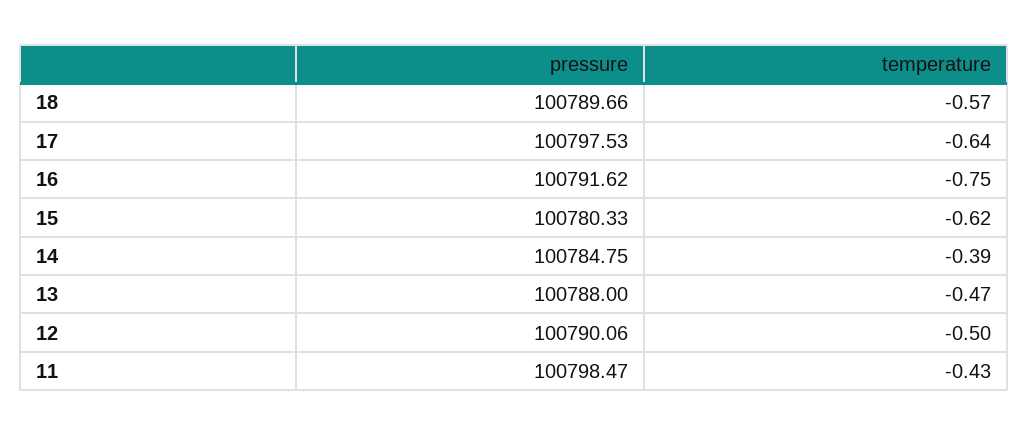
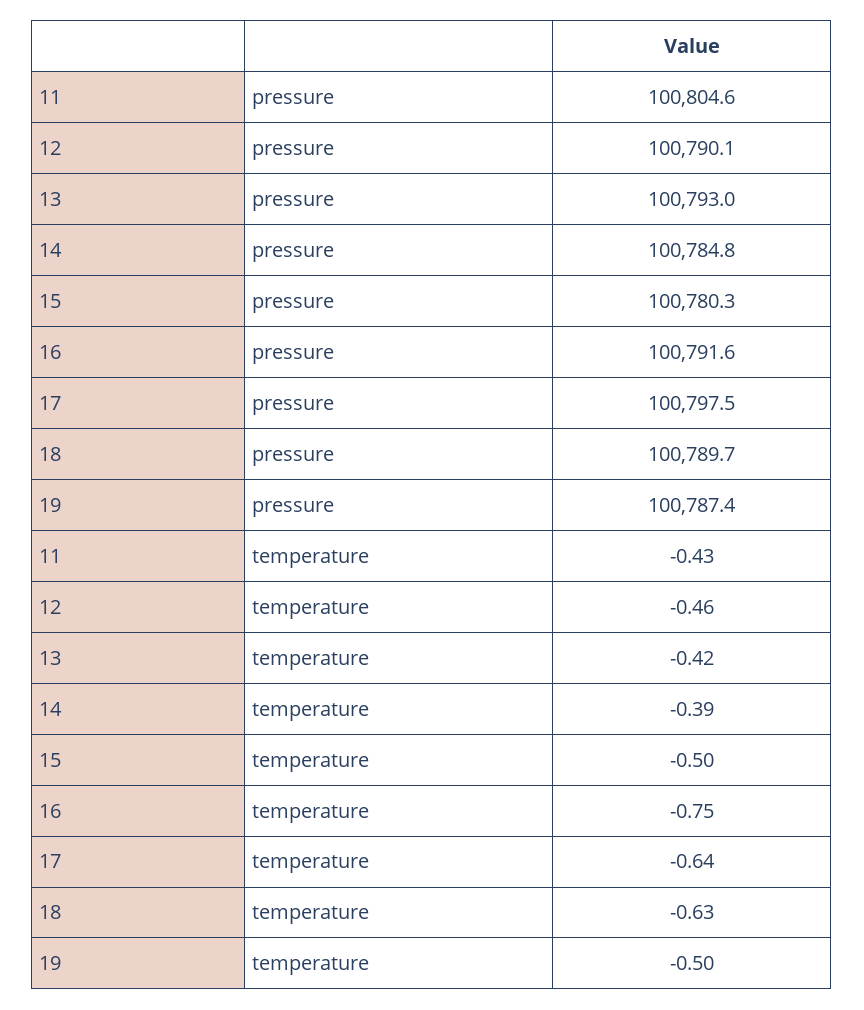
temperature, 18: -0.57 -> -0.63
temperature, 15: -0.62 -> -0.5
pressure, 13: 100788 -> 100793
temperature, 13: -0.47 -> -0.42
temperature, 12: -0.5 -> -0.46
pressure, 11: 100798.47 -> 100804.6
pressure, 19: none -> 100787.4
temperature, 19: none -> -0.5

